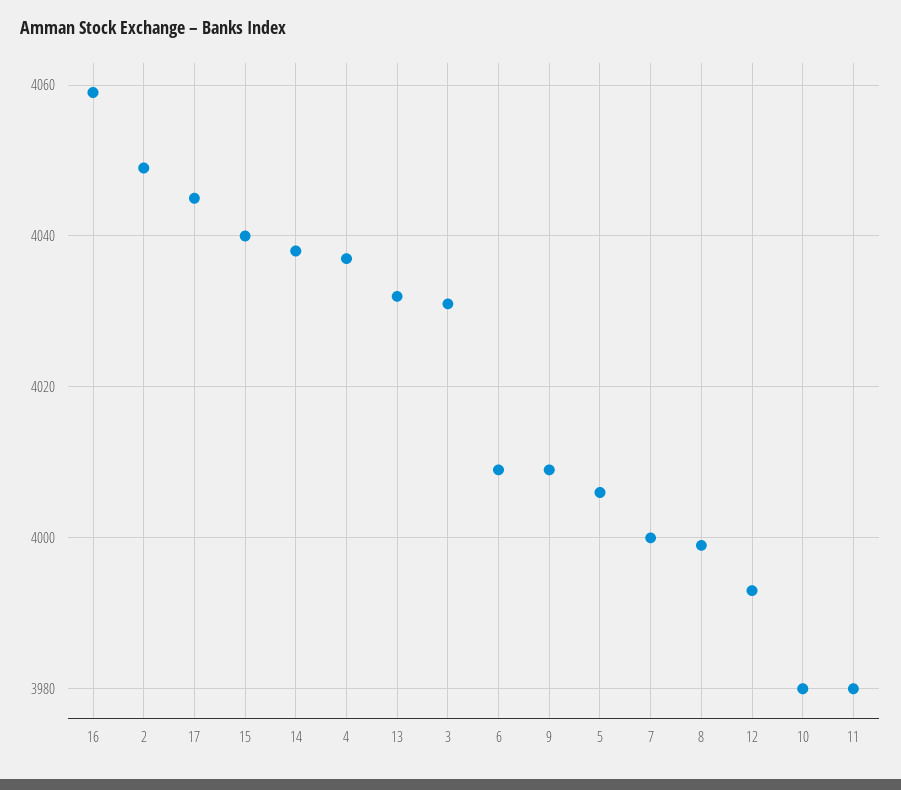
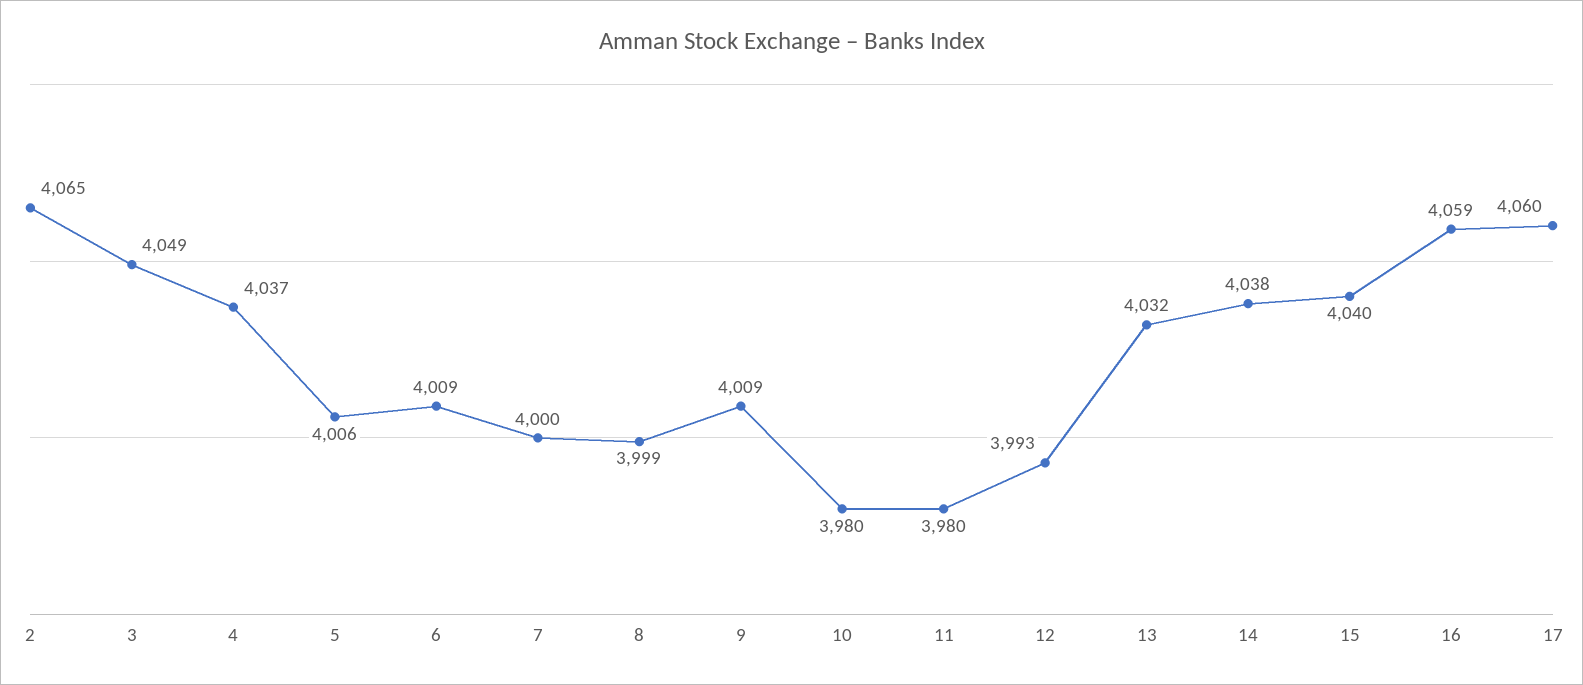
2: 4050 -> 4065
17: 4045 -> 4060
3: 4030 -> 4049

